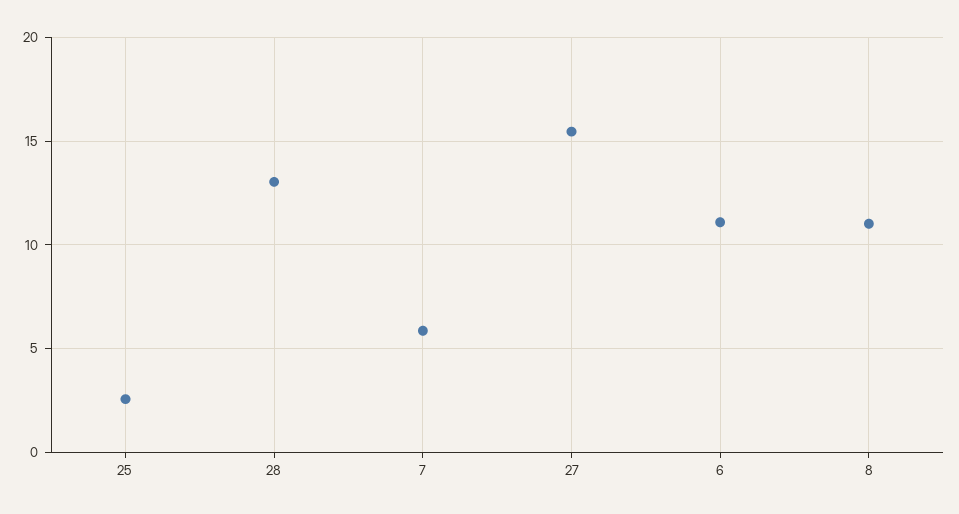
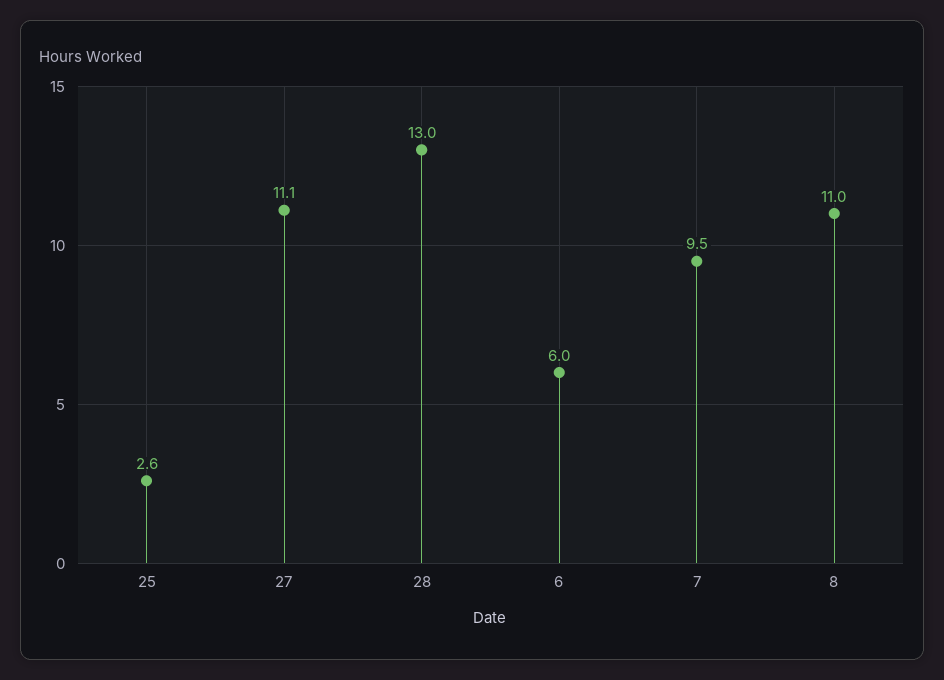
7: 6 -> 9.5
27: 15.5 -> 11.1
6: 11 -> 6

